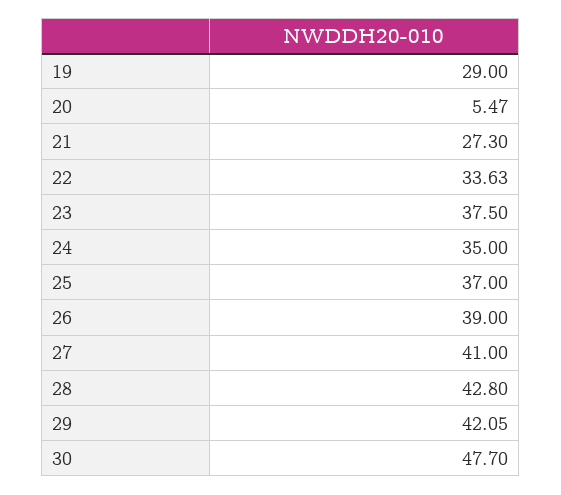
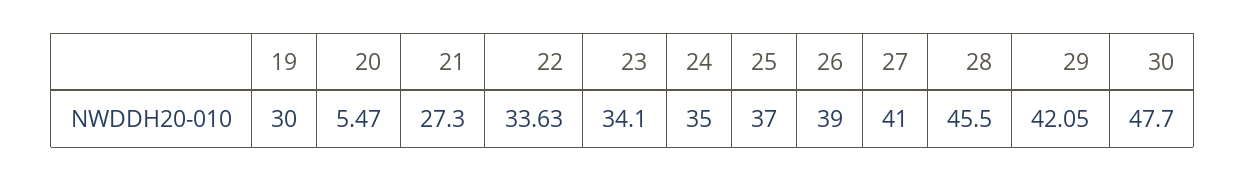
19: 29 -> 30
23: 37.5 -> 34.1
28: 42.8 -> 45.5

